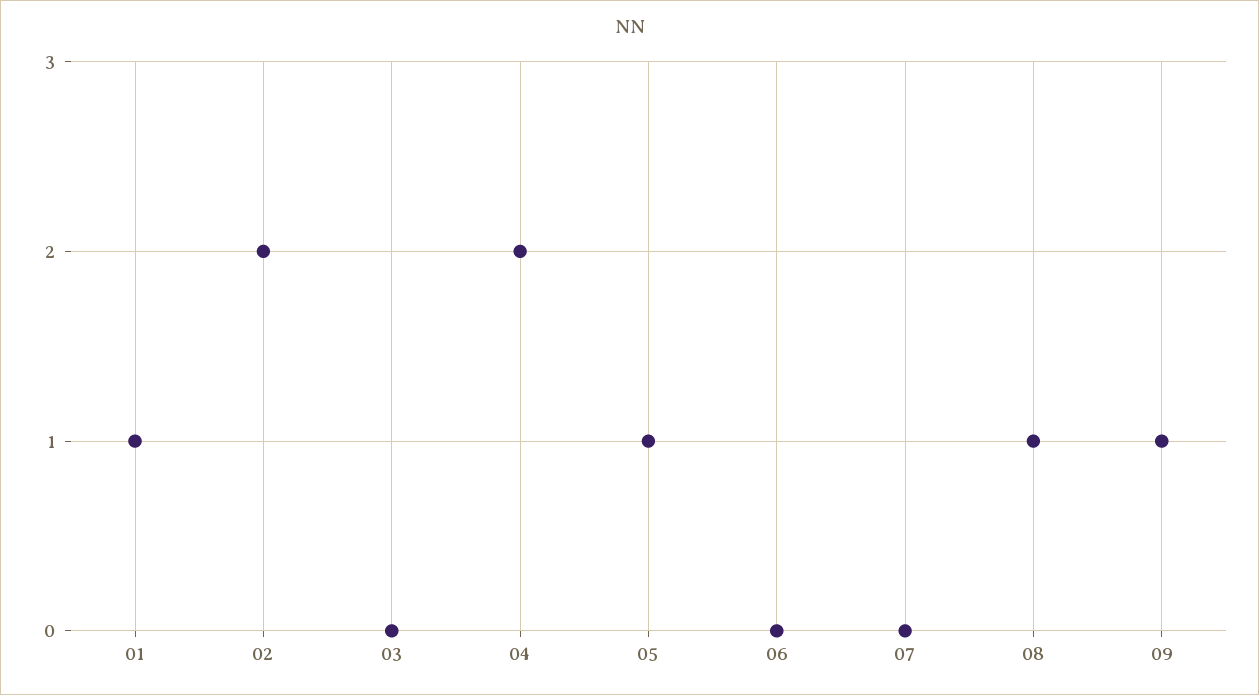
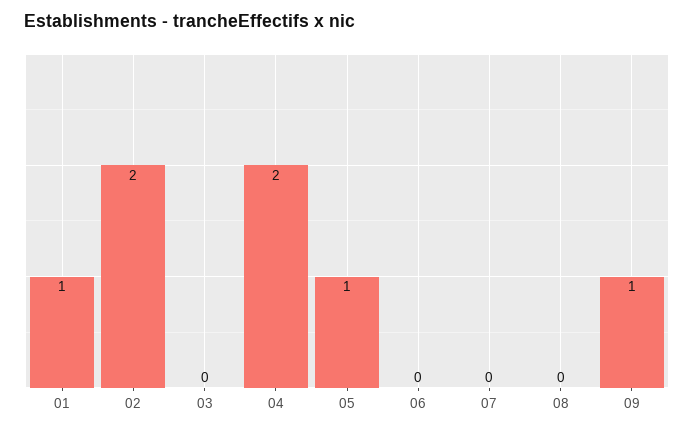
08: 1 -> 0

